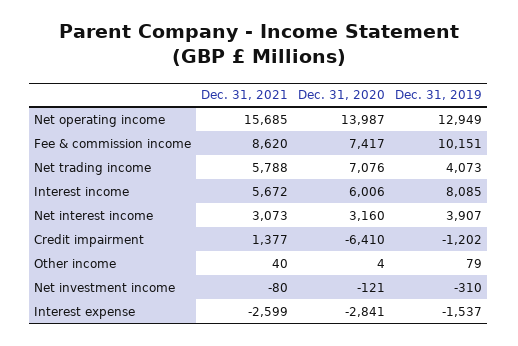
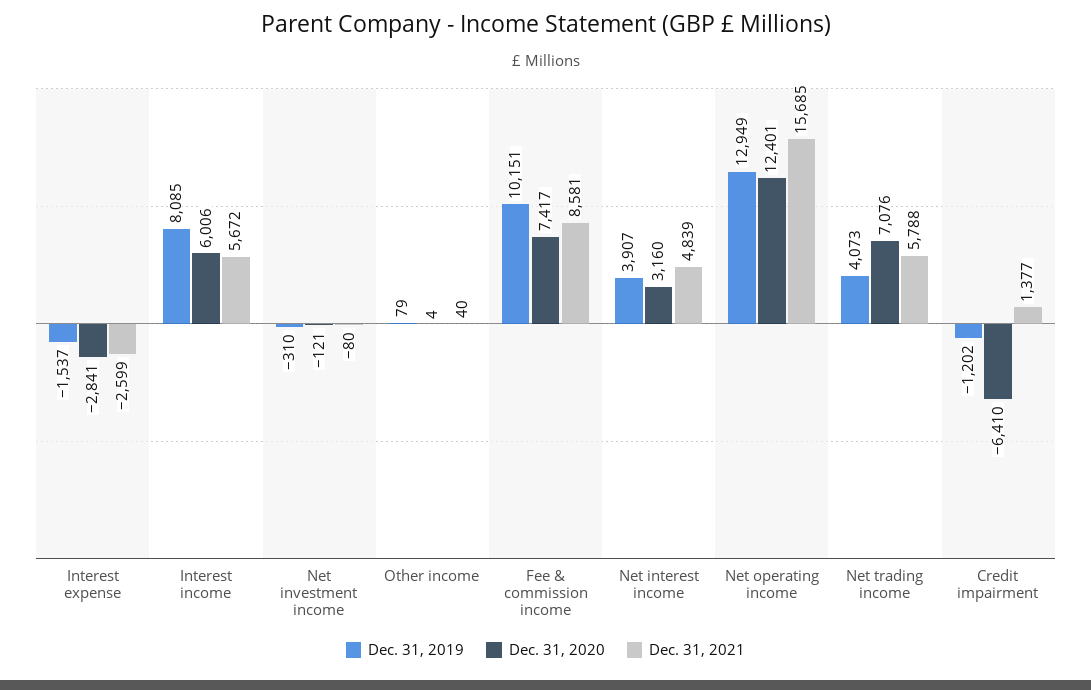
Dec. 31, 2020, Net operating income: 13987 -> 12401
Dec. 31, 2021, Fee & commission income: 8620 -> 8581
Dec. 31, 2021, Net interest income: 3073 -> 4839

